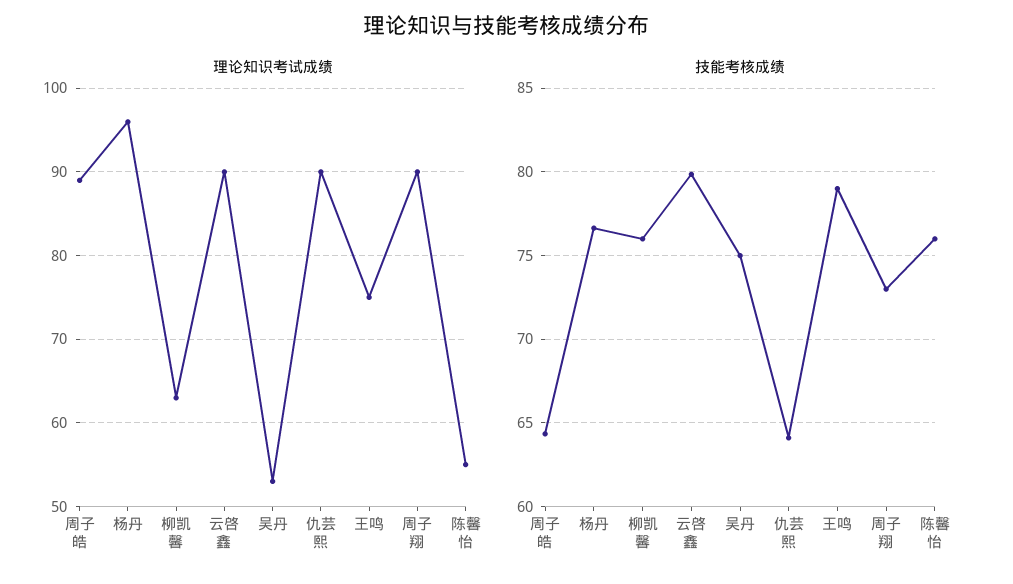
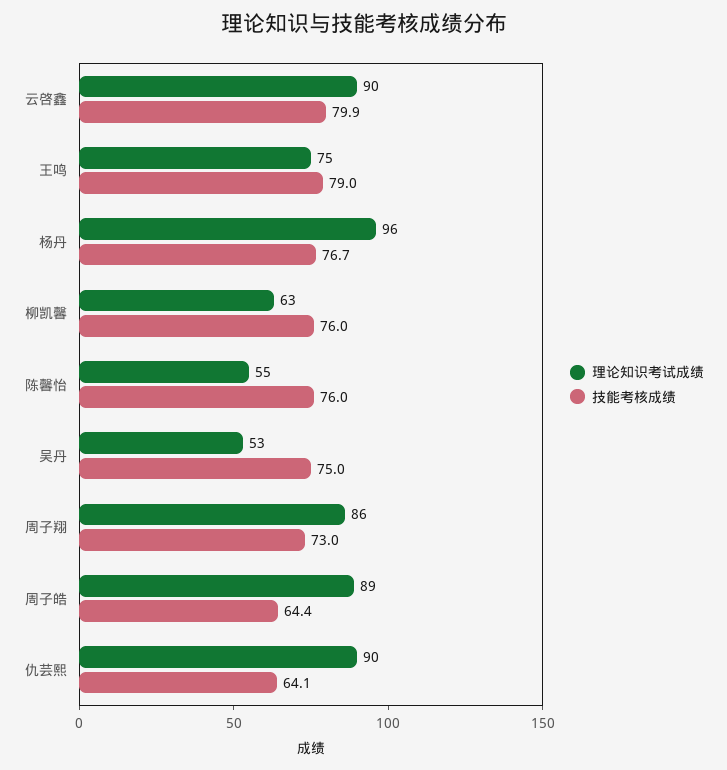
理论知识考试成绩, 周子翔: 90 -> 86

